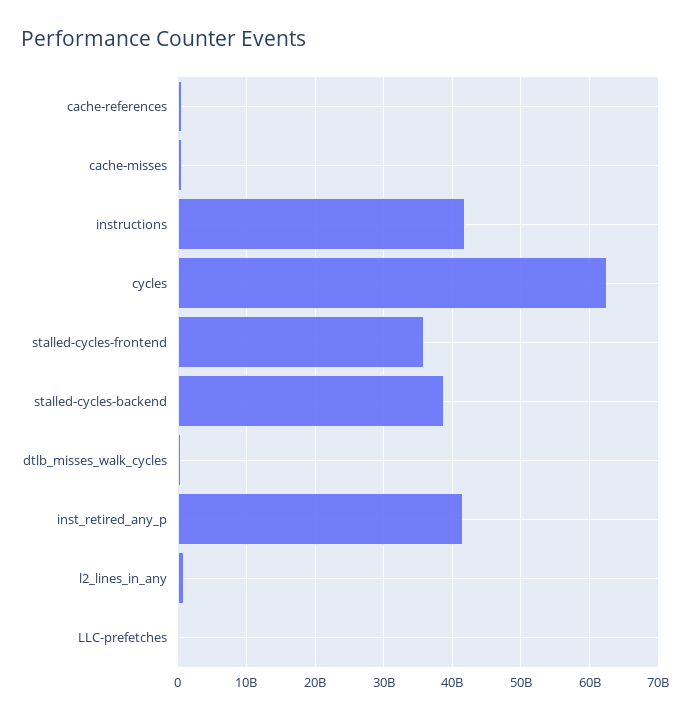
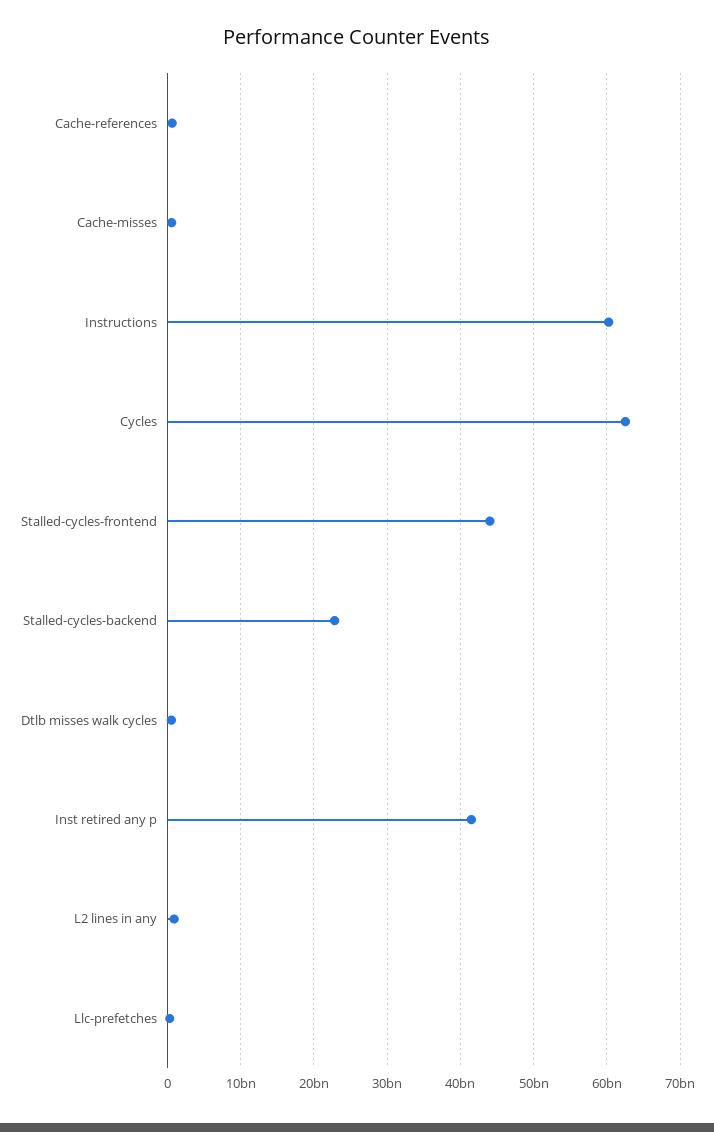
instructions: 42000000000 -> 60000000000
stalled-cycles-frontend: 36000000000 -> 44000000000
stalled-cycles-backend: 39000000000 -> 23000000000

